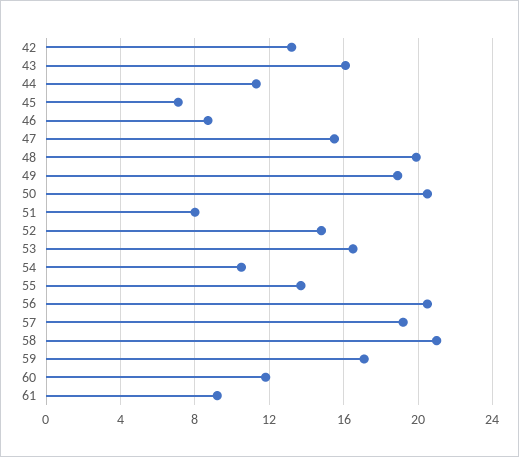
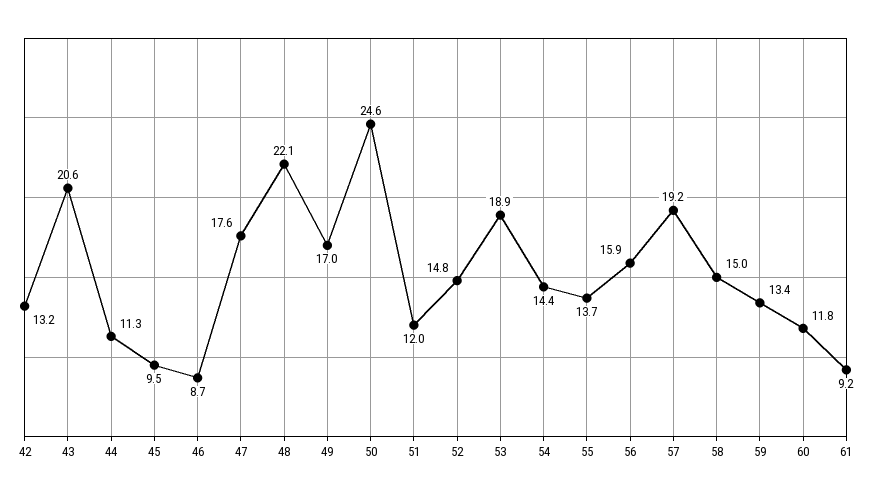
43: 16 -> 20.6
45: 7 -> 9.5
47: 15.5 -> 17.6
48: 20 -> 22.1
49: 19 -> 17
50: 20.5 -> 24.6
51: 8 -> 12
53: 16.5 -> 18.9
54: 10.5 -> 14.4
56: 20.5 -> 15.9
58: 21 -> 15
59: 17 -> 13.4

